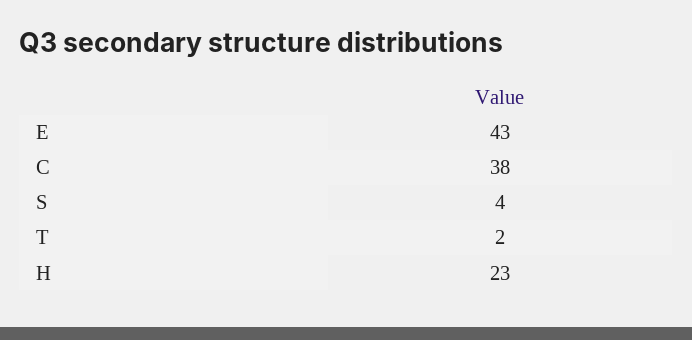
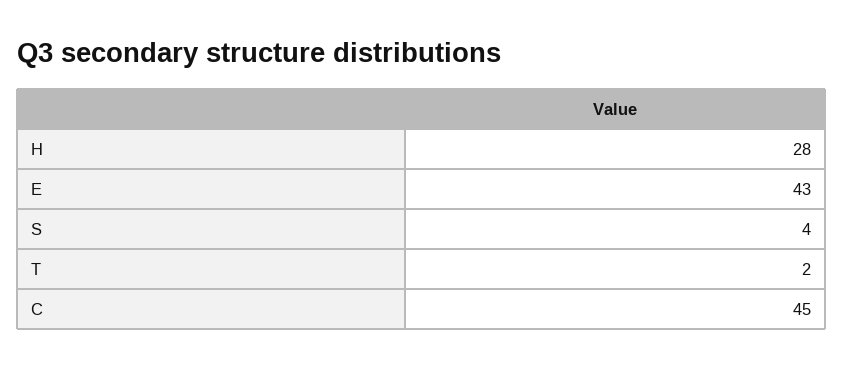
C: 38 -> 45
H: 23 -> 28

